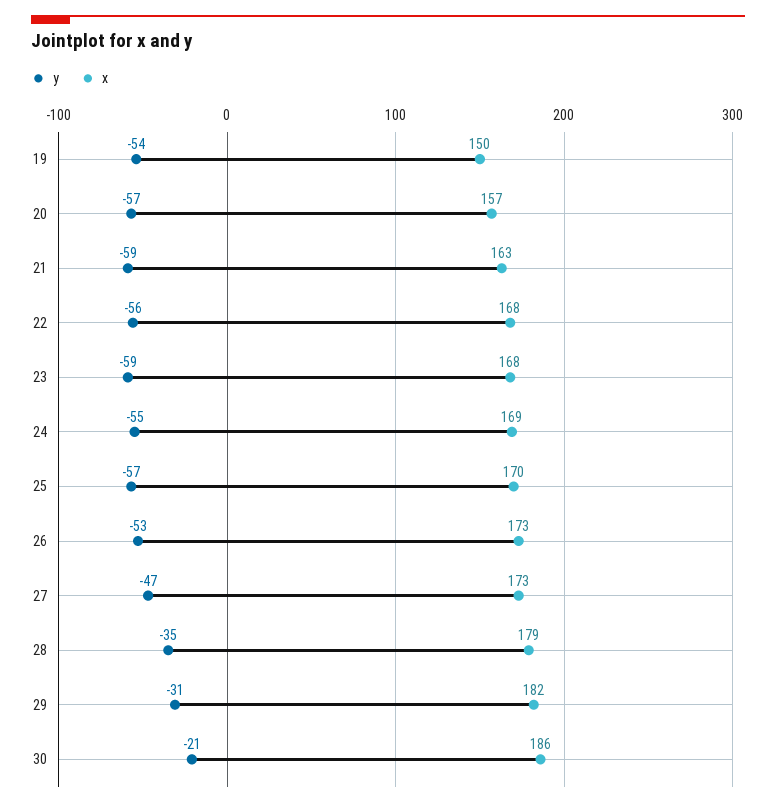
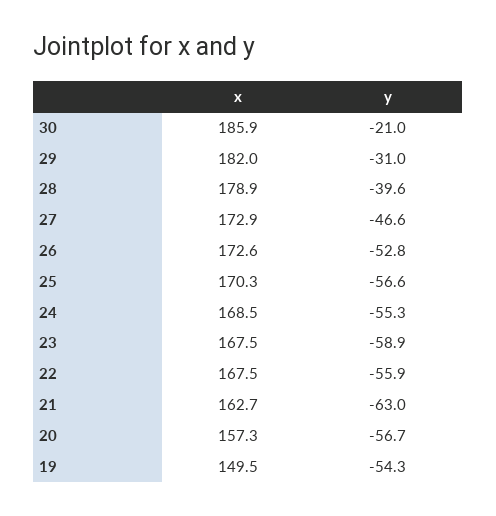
y, 21: -59 -> -63
y, 28: -35 -> -39.6

